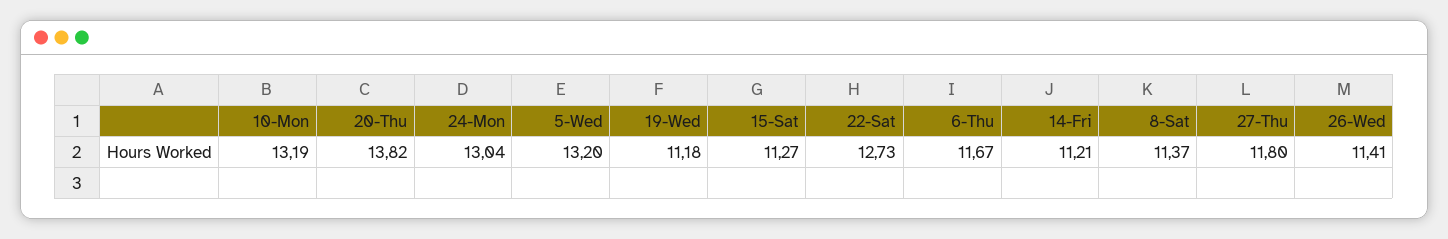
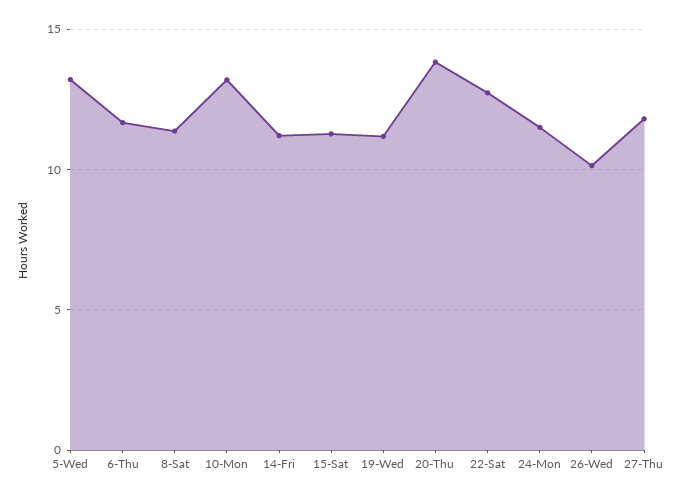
24-Mon: 13.04 -> 11.5
26-Wed: 11.41 -> 10

